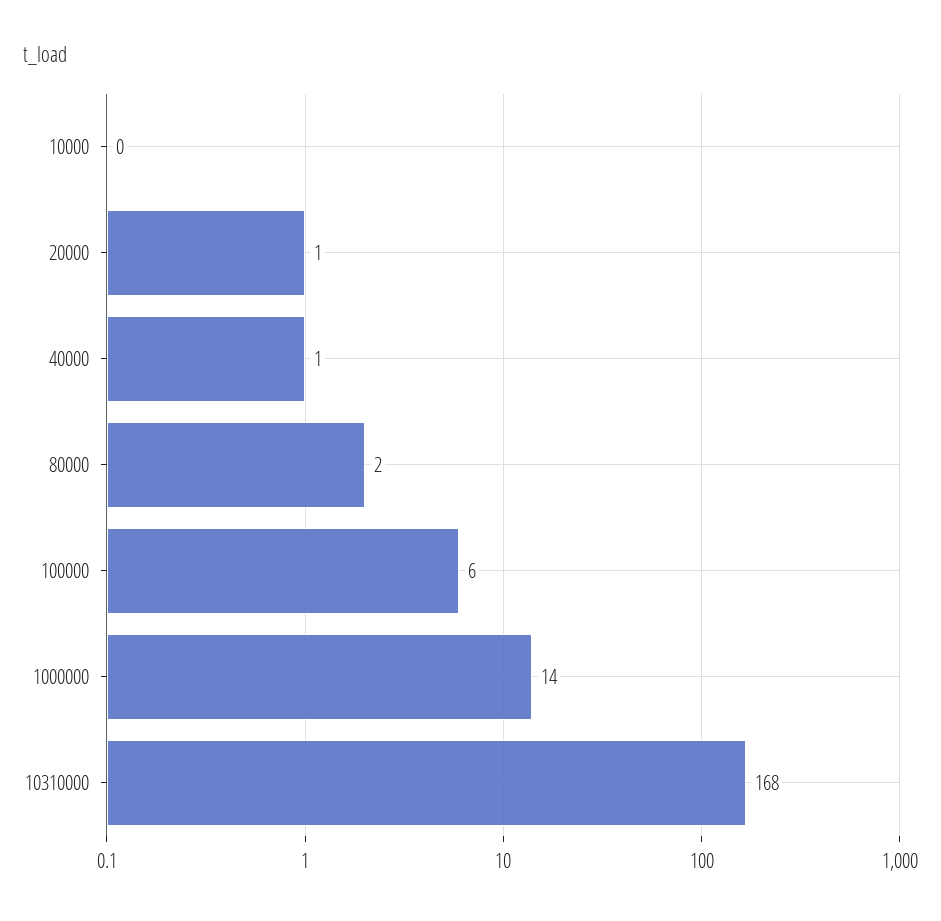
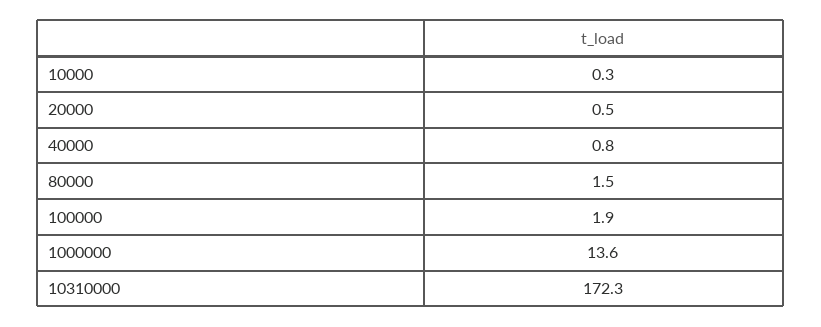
100000: 6 -> 1.9
10310000: 168 -> 172.3

